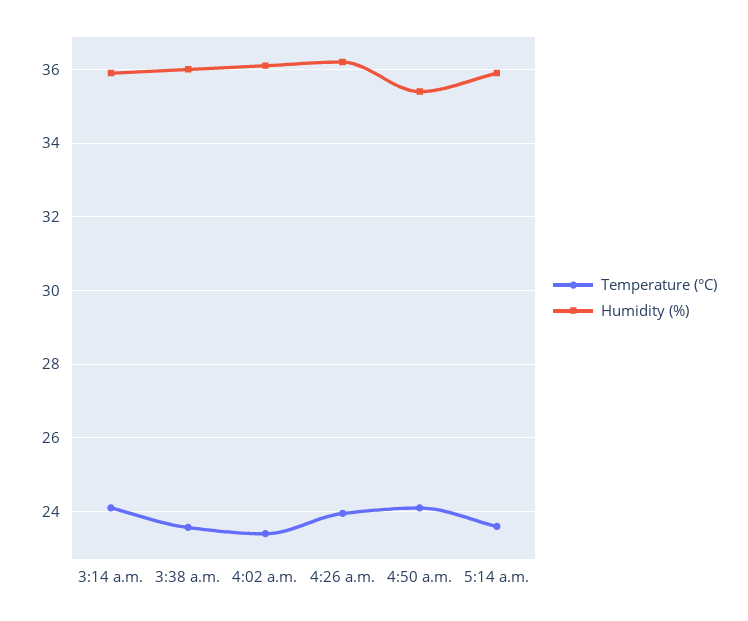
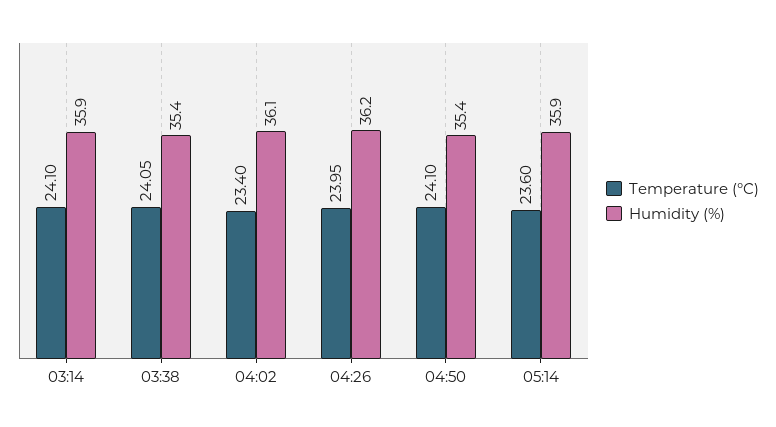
Temperature (°C), 3:38 a.m.: 23.6 -> 24.05
Humidity (%), 3:38 a.m.: 36 -> 35.4

